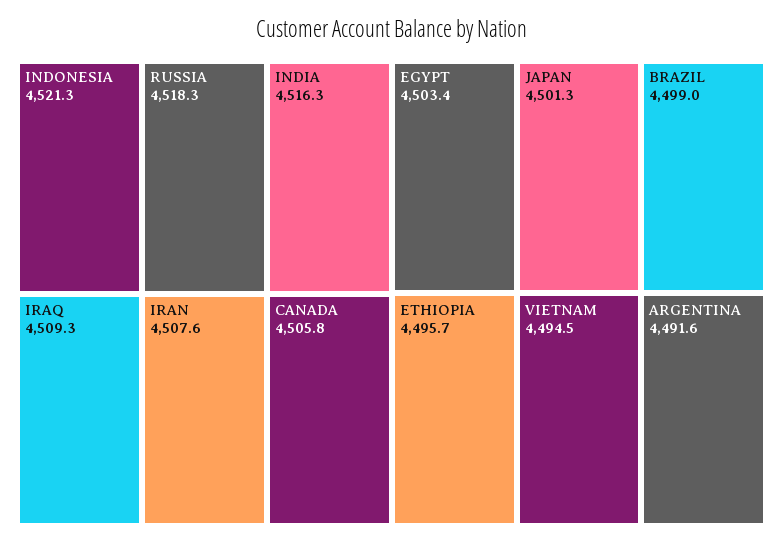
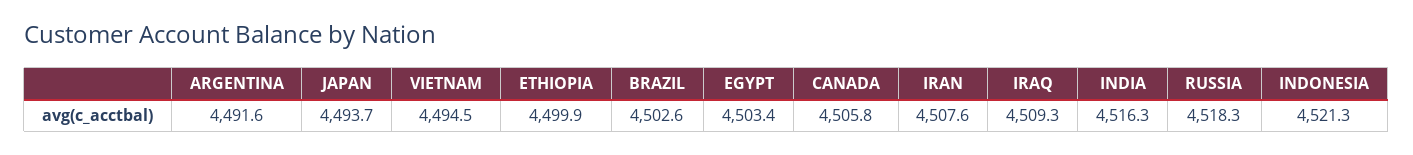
JAPAN: 4501.3 -> 4493.7
BRAZIL: 4499 -> 4502.6
ETHIOPIA: 4495.7 -> 4499.9

